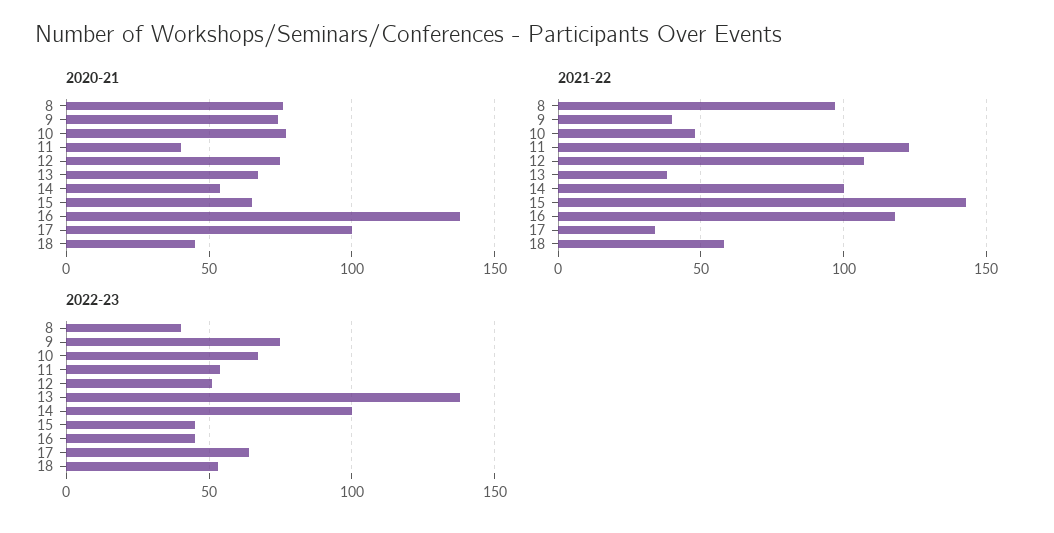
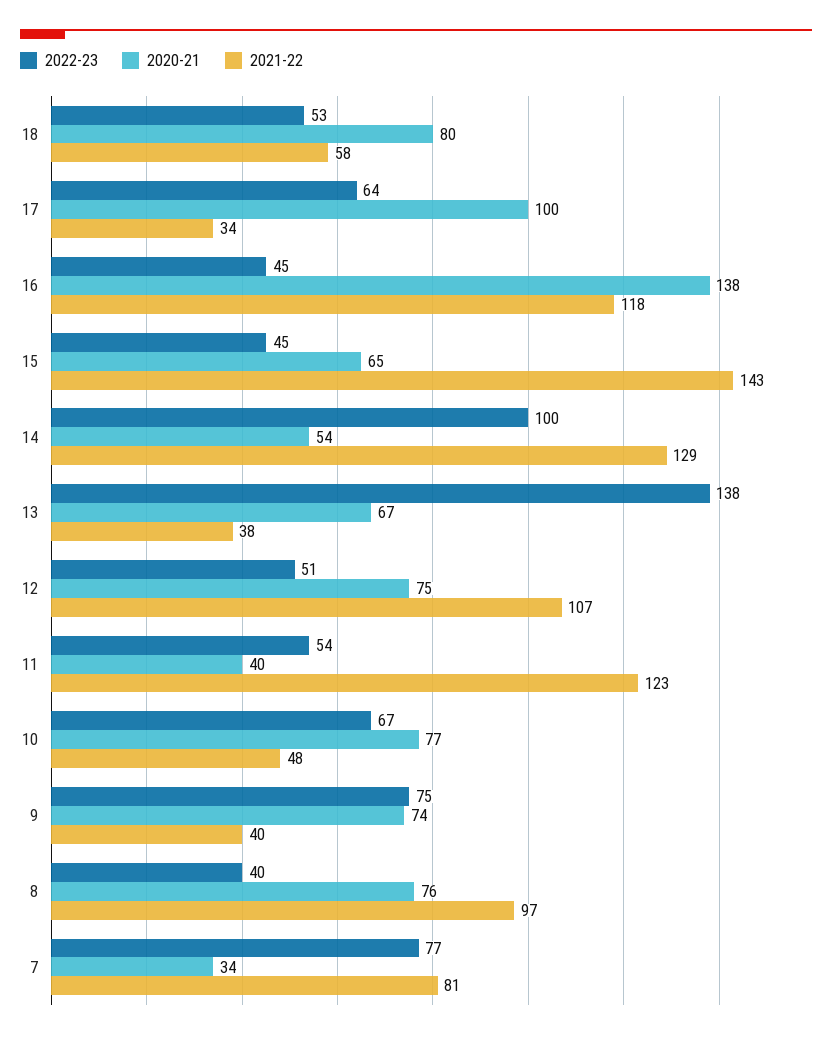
2020-21, 18: 45 -> 80
2021-22, 14: 100 -> 129
2022-23, 7: none -> 77
2020-21, 7: none -> 34
2021-22, 7: none -> 81

